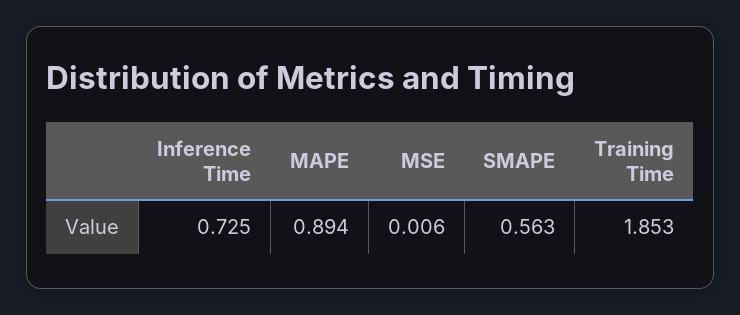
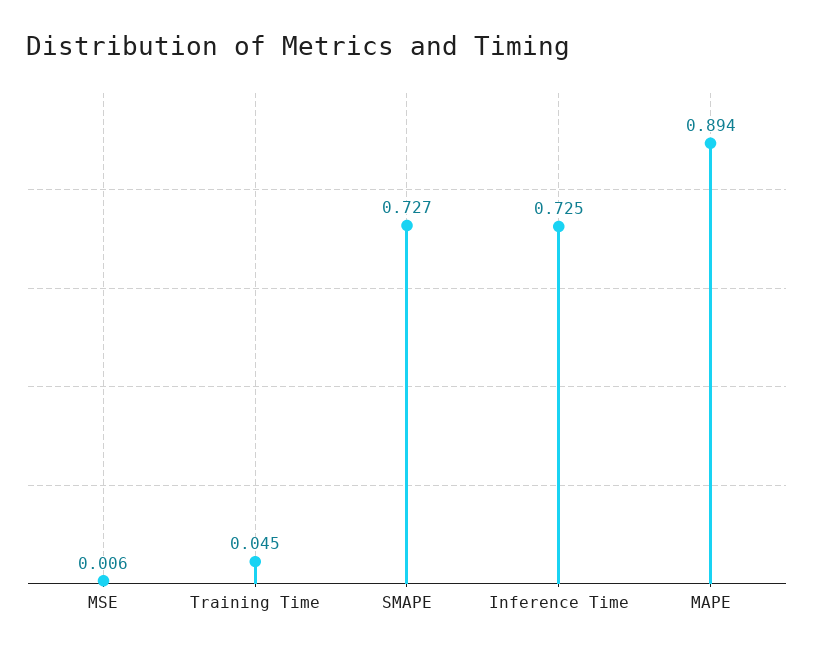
SMAPE: 0.563 -> 0.727
Training Time: 1.853 -> 0.045

